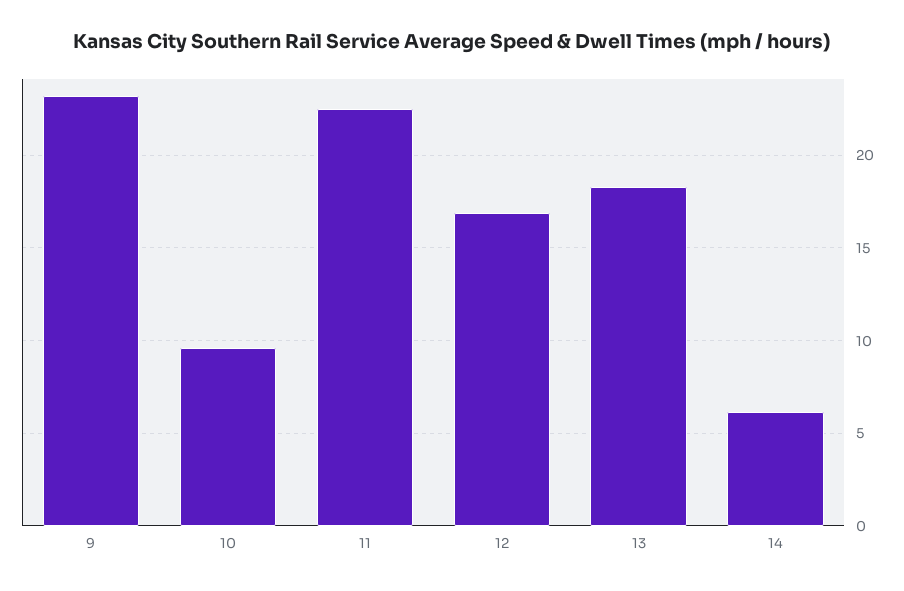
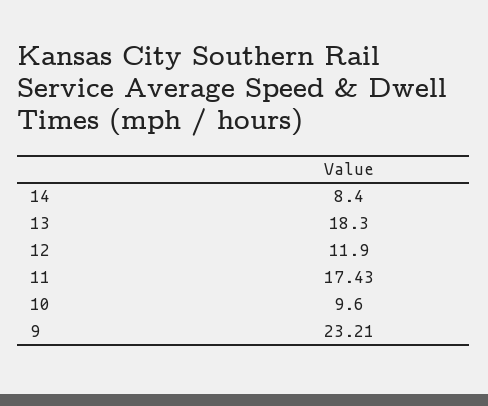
11: 22.5 -> 17.43
12: 17 -> 11.9
14: 6 -> 8.4

